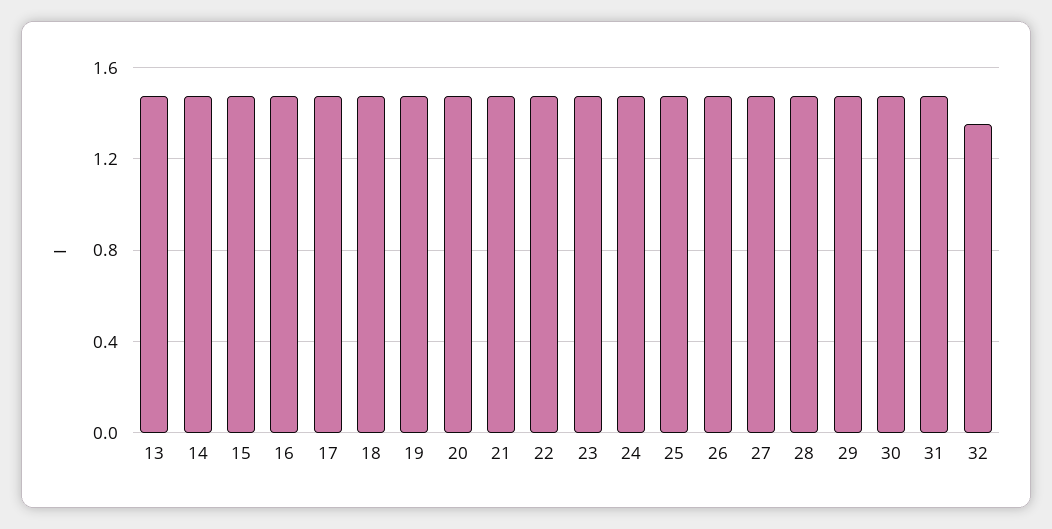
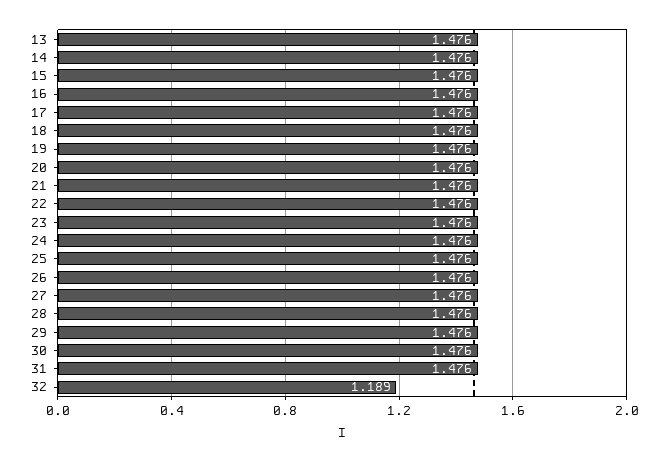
32: 1.35 -> 1.189

